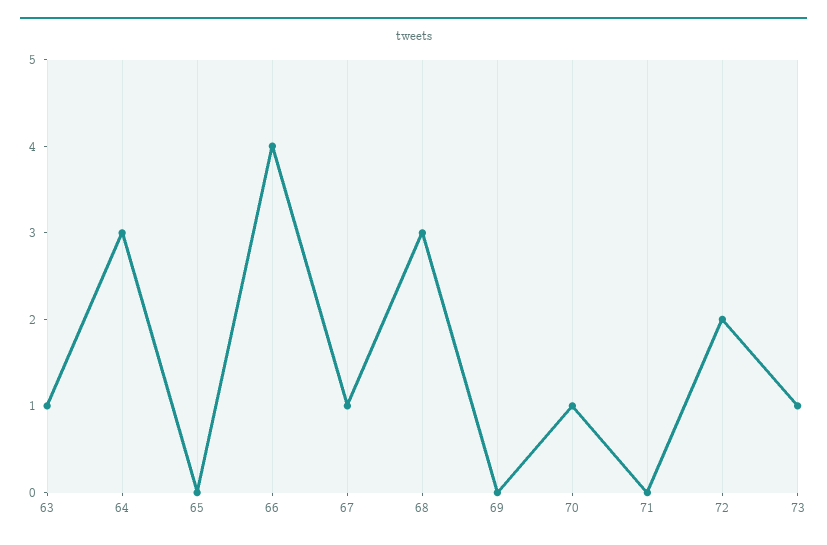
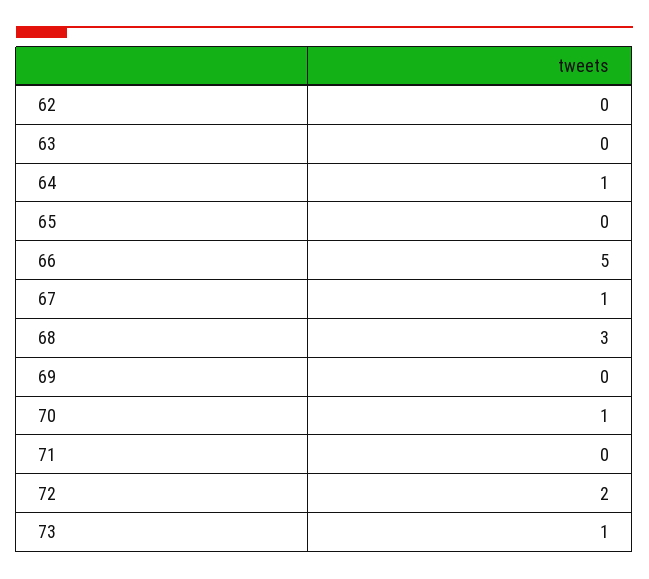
63: 1 -> 0
64: 3 -> 1
66: 4 -> 5
62: none -> 0

